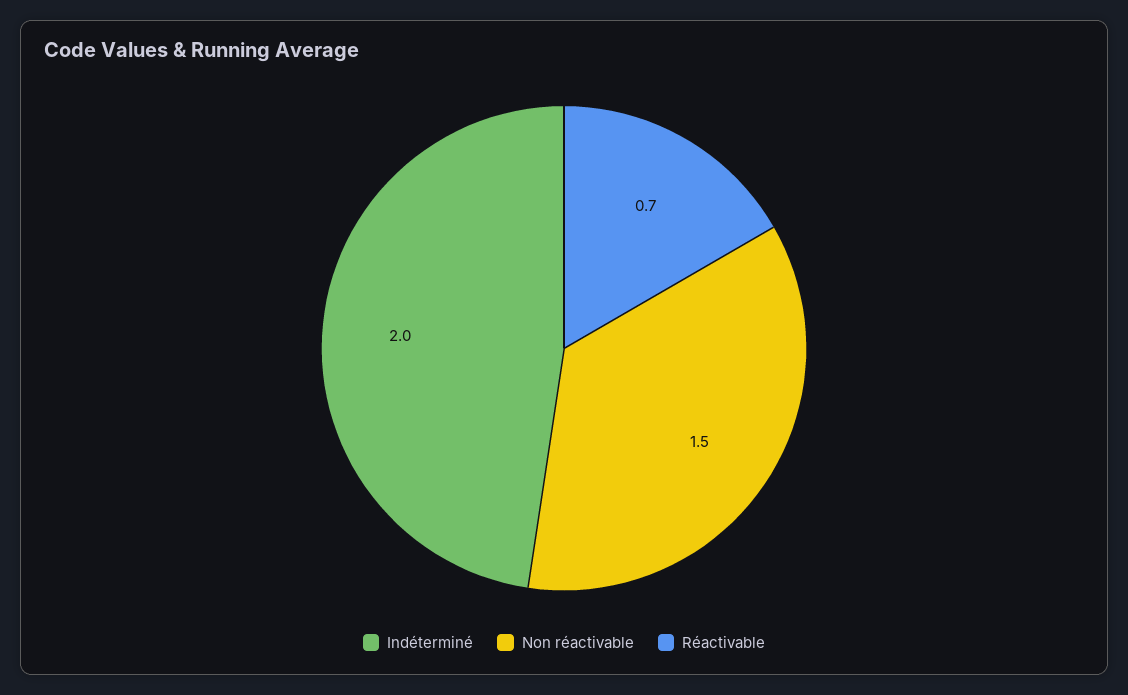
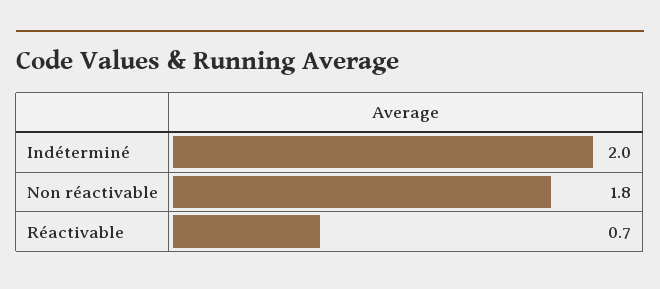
Non réactivable: 1.5 -> 1.8

